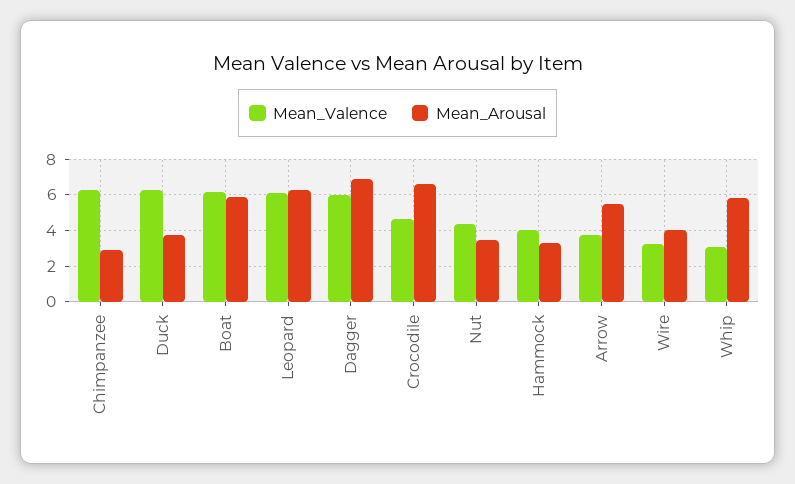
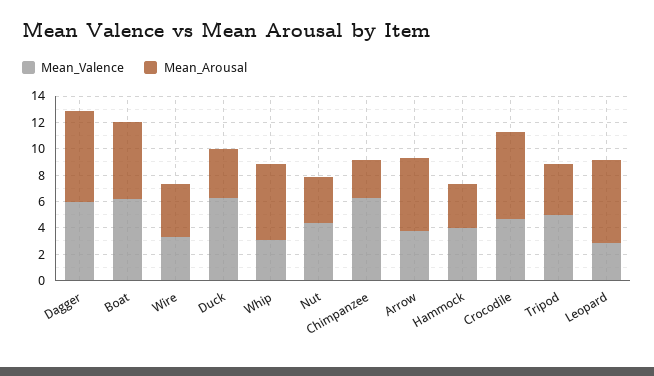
Mean_Valence, Leopard: 6 -> 3
Mean_Valence, Tripod: none -> 5
Mean_Arousal, Tripod: none -> 4

